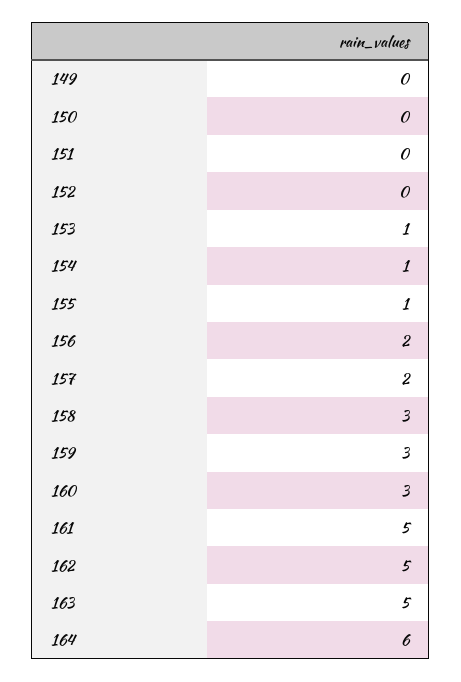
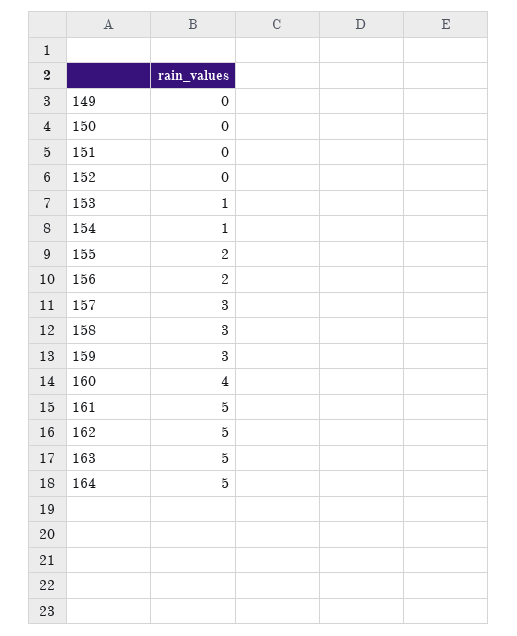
155: 1 -> 2
157: 2 -> 3
160: 3 -> 4
164: 6 -> 5

